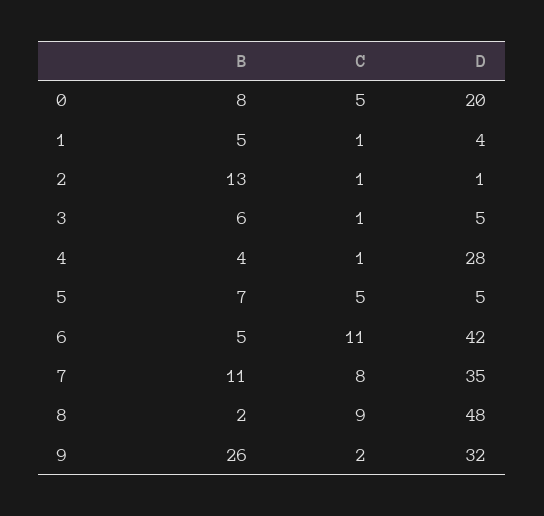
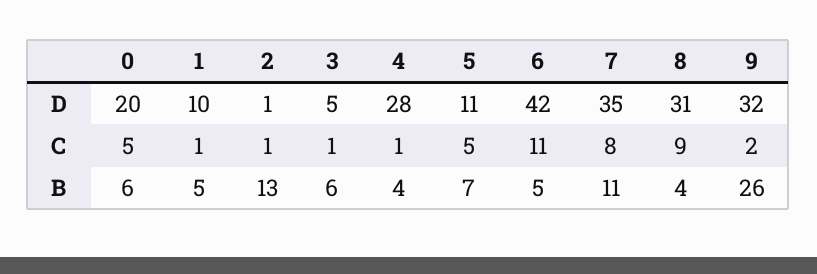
B, 0: 8 -> 6
D, 1: 4 -> 10
D, 5: 5 -> 11
B, 8: 2 -> 4
D, 8: 48 -> 31

